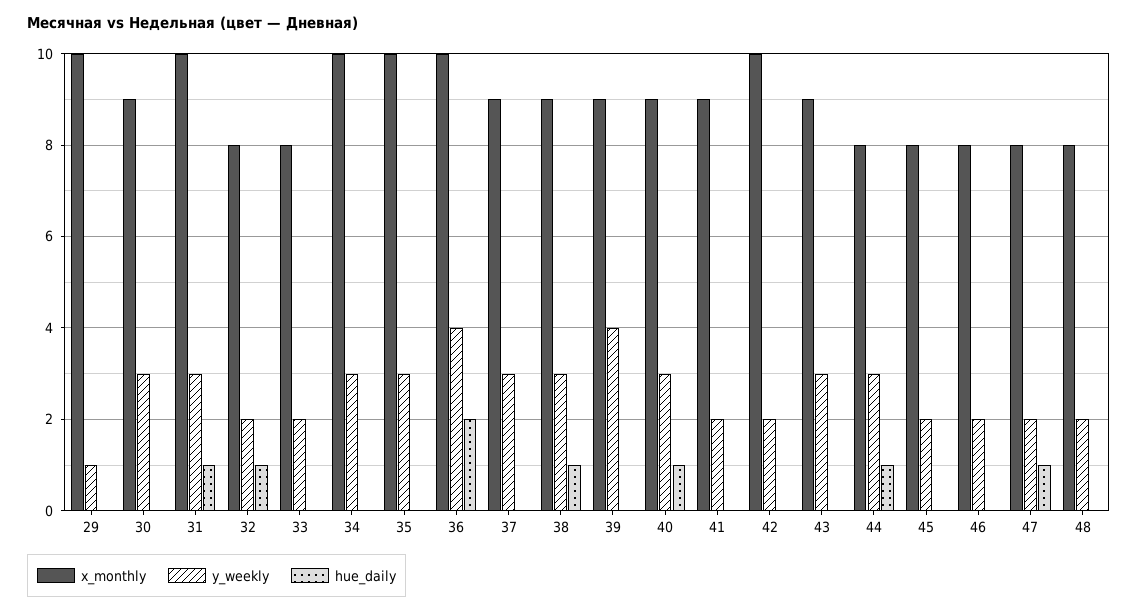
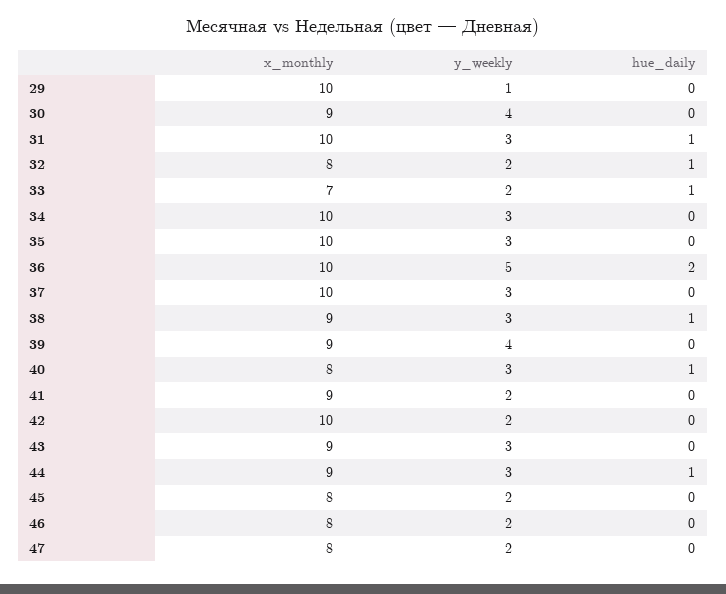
y_weekly, 30: 3 -> 4
x_monthly, 33: 8 -> 7
hue_daily, 33: 0 -> 1
y_weekly, 36: 4 -> 5
x_monthly, 37: 9 -> 10
x_monthly, 40: 9 -> 8
x_monthly, 44: 8 -> 9
hue_daily, 47: 1 -> 0
x_monthly, 48: 8 -> none
y_weekly, 48: 2 -> none
hue_daily, 48: 0 -> none

